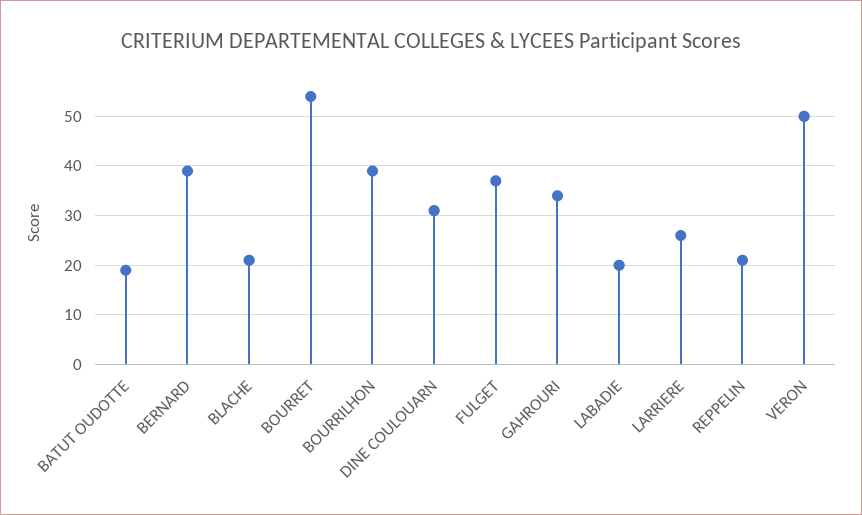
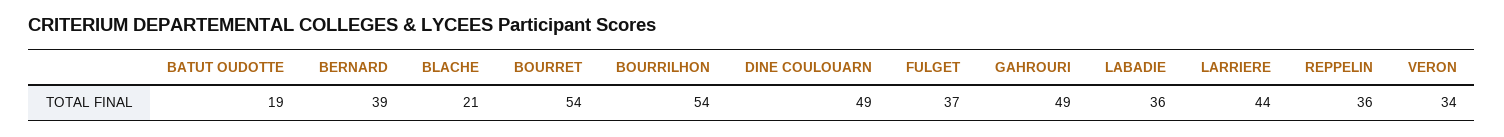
BOURRILHON: 40 -> 54
DINE COULOUARN: 30 -> 49
GAHROURI: 35 -> 49
LABADIE: 20 -> 36
LARRIERE: 25 -> 44
REPPELIN: 20 -> 36
VERON: 50 -> 34

